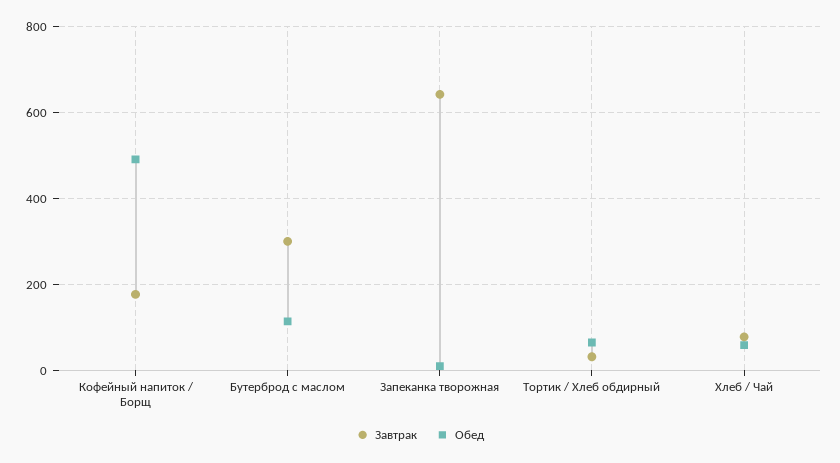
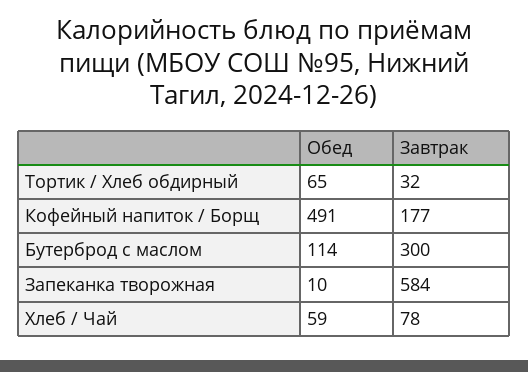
Завтрак, Запеканка творожная: 640 -> 584

